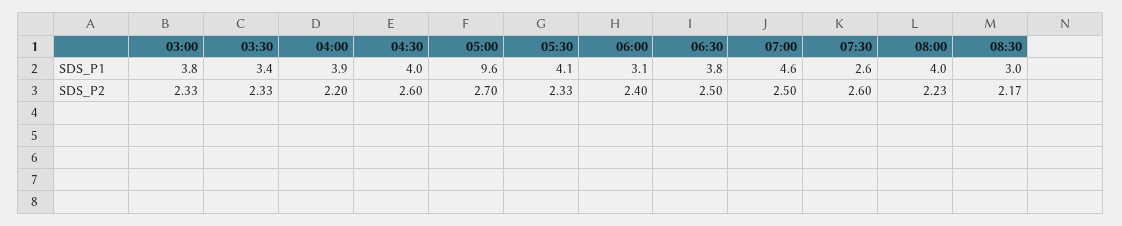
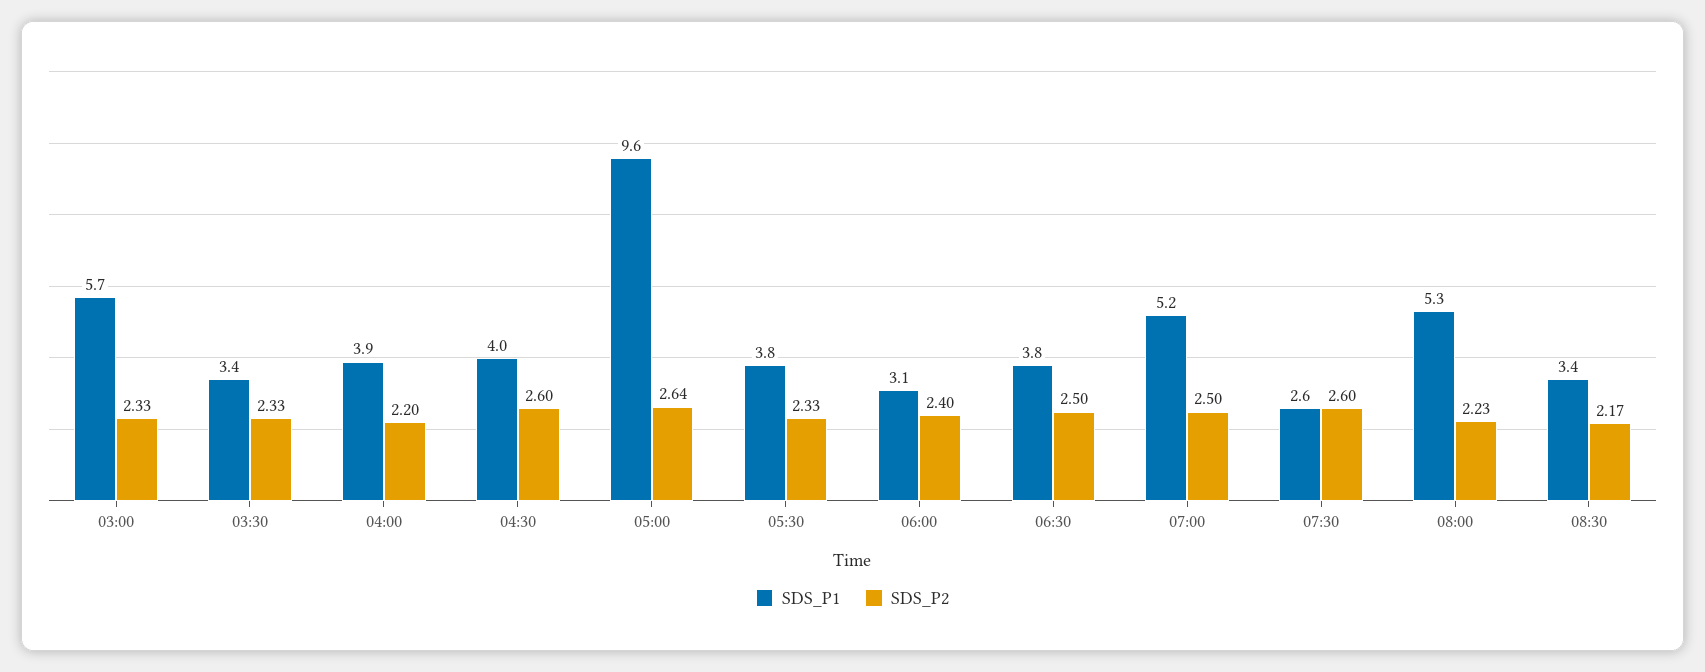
SDS_P1, 03:00: 3.8 -> 5.7
SDS_P1, 05:30: 4.1 -> 3.8
SDS_P1, 07:00: 4.6 -> 5.2
SDS_P1, 08:00: 4 -> 5.3
SDS_P1, 08:30: 3 -> 3.4
SDS_P2, 05:00: 2.7 -> 2.64

